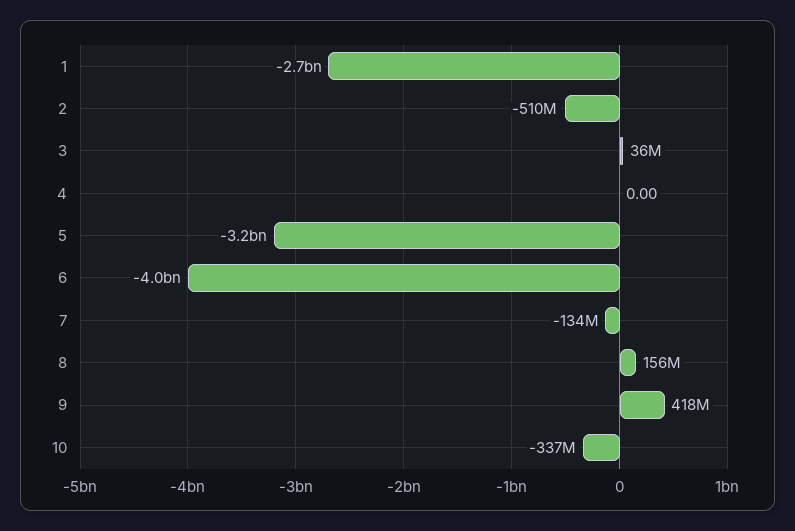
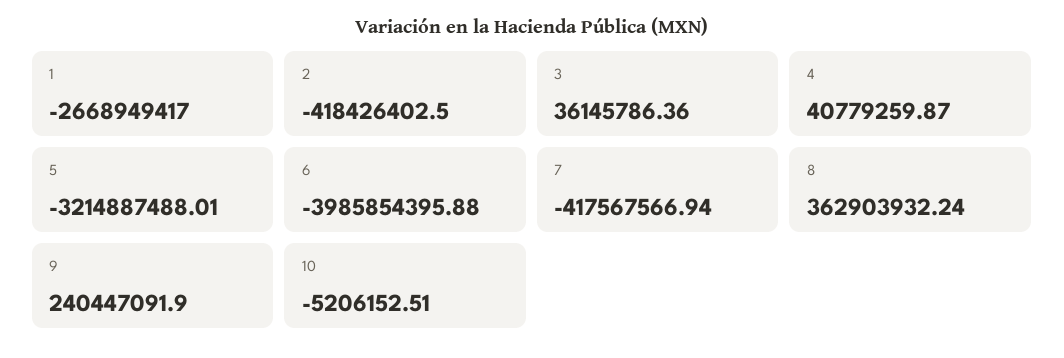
2: -510000000 -> -418426402.5
4: 0 -> 40779259.87
7: -134000000 -> -417567566.94
8: 156000000 -> 362903932.24
9: 418000000 -> 240447091.9
10: -337000000 -> -5206152.51

